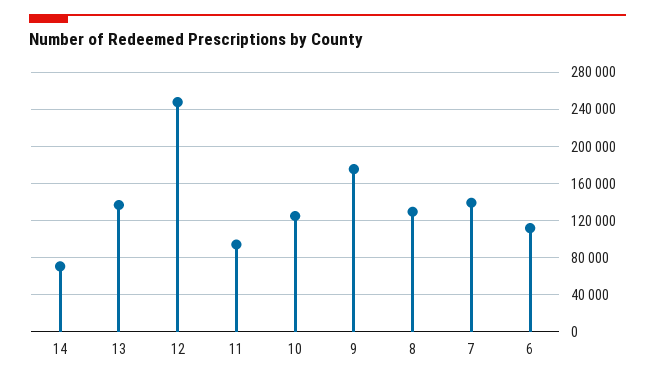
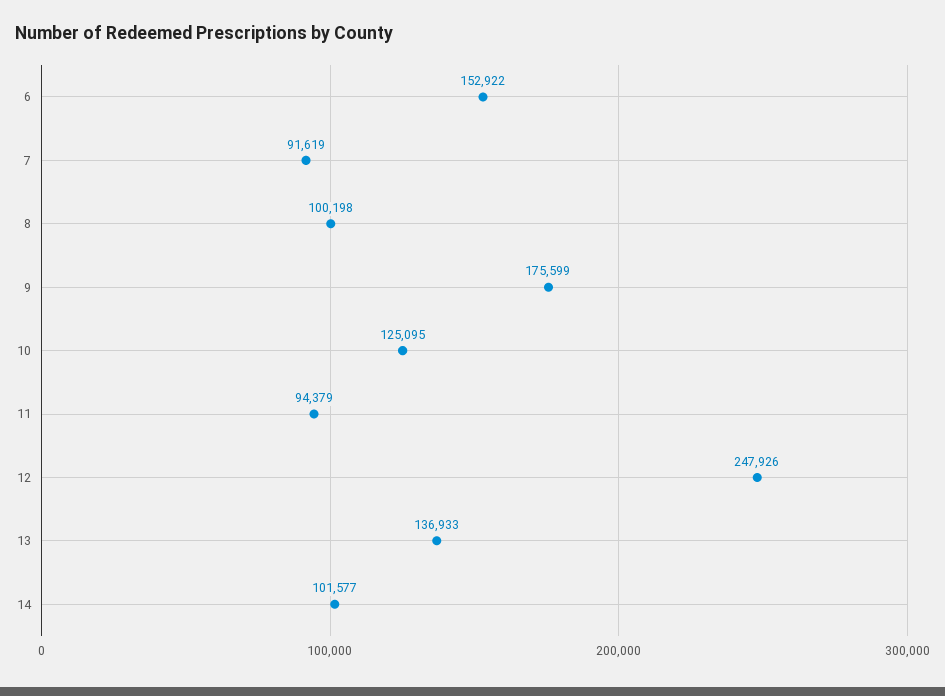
14: 70000 -> 101577
8: 130000 -> 100198
7: 140000 -> 91619
6: 110000 -> 152922

